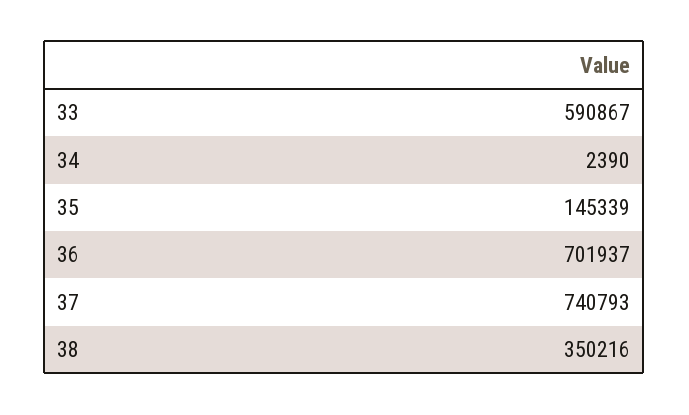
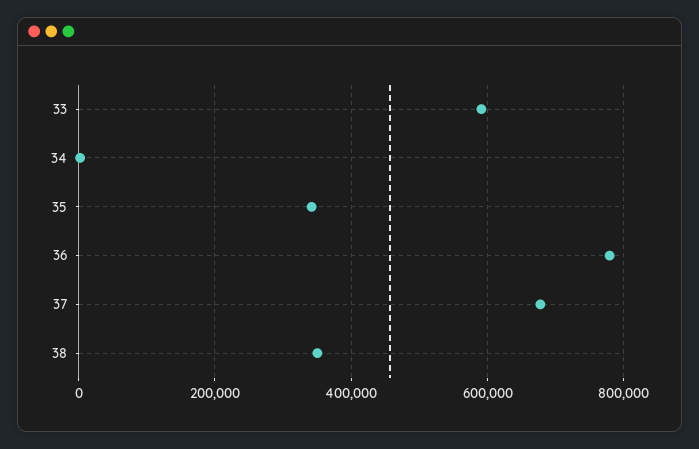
35: 145339 -> 340000
36: 701937 -> 780000
37: 740793 -> 680000

